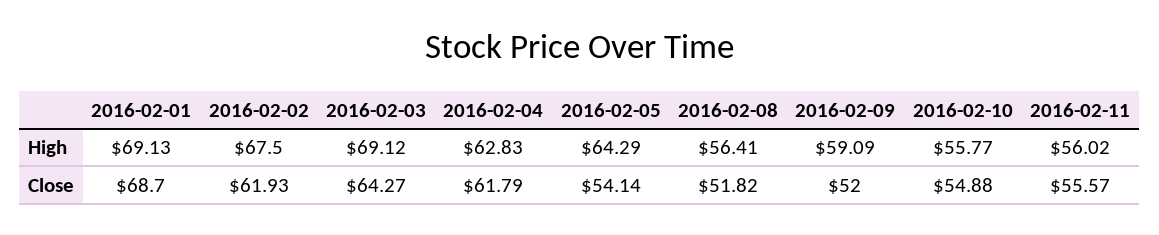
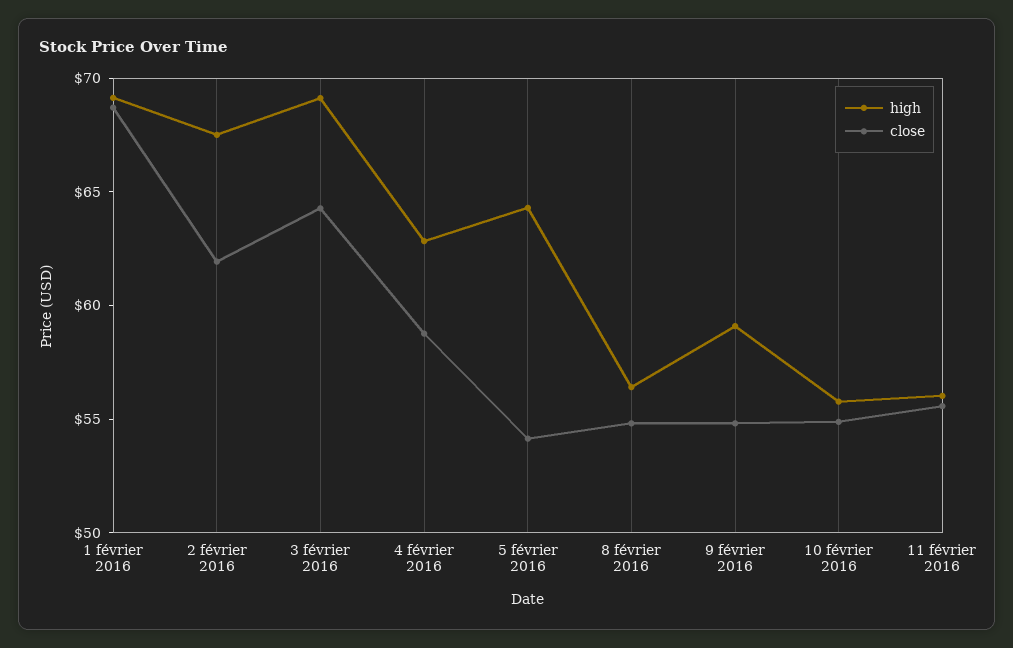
Close, 2016-02-04: 61.79 -> 59
Close, 2016-02-08: 51.82 -> 55
Close, 2016-02-09: 52 -> 55

